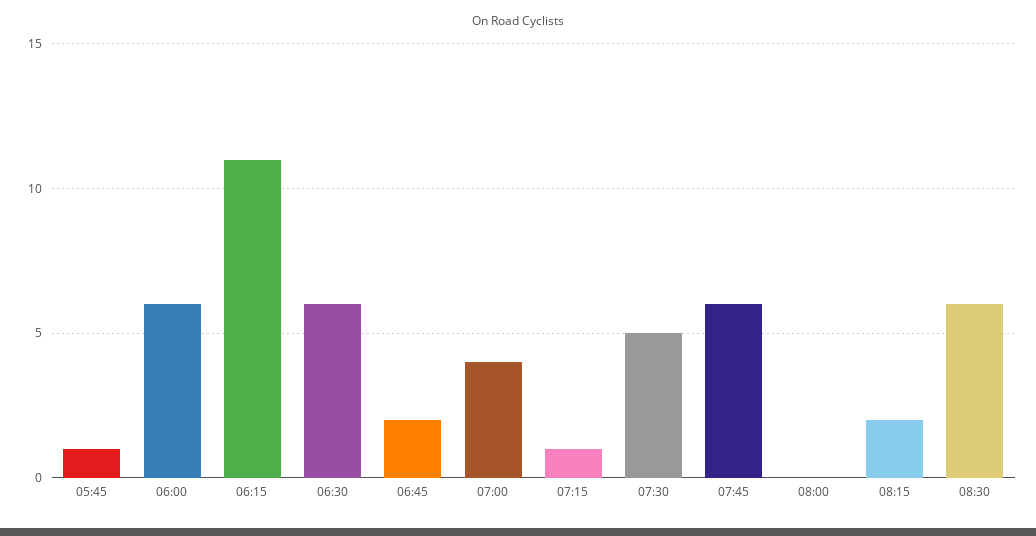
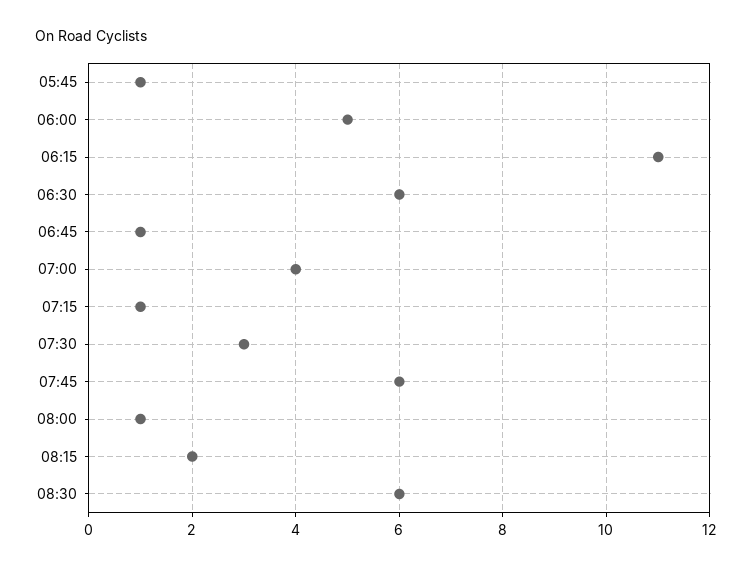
06:00: 6 -> 5
06:45: 2 -> 1
07:30: 5 -> 3
08:00: 0 -> 1

